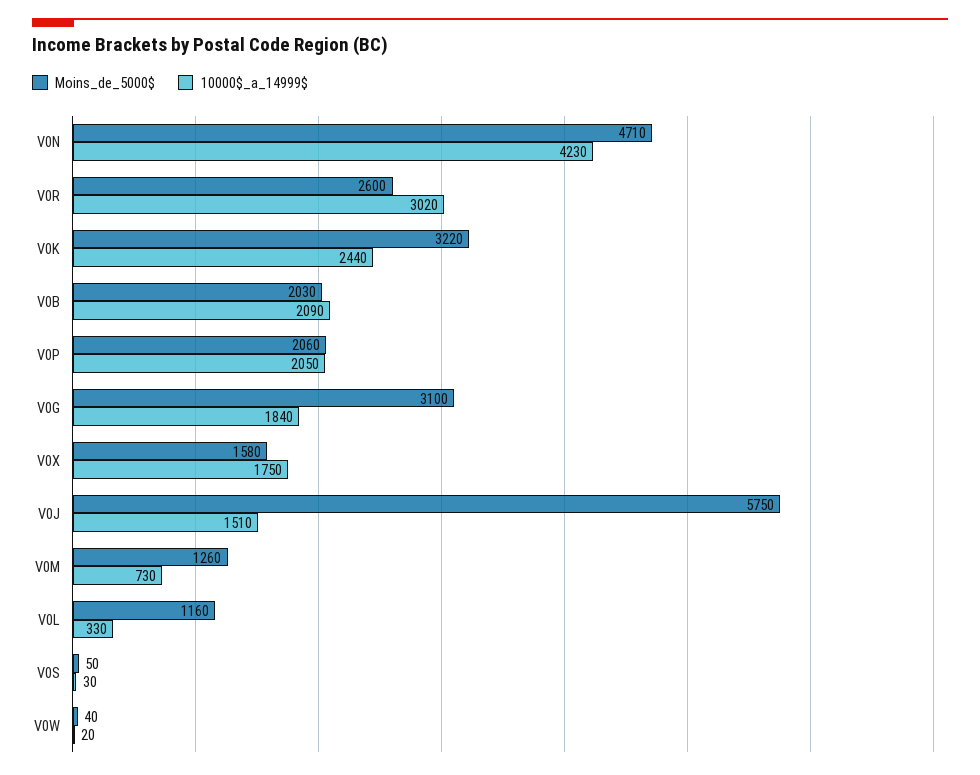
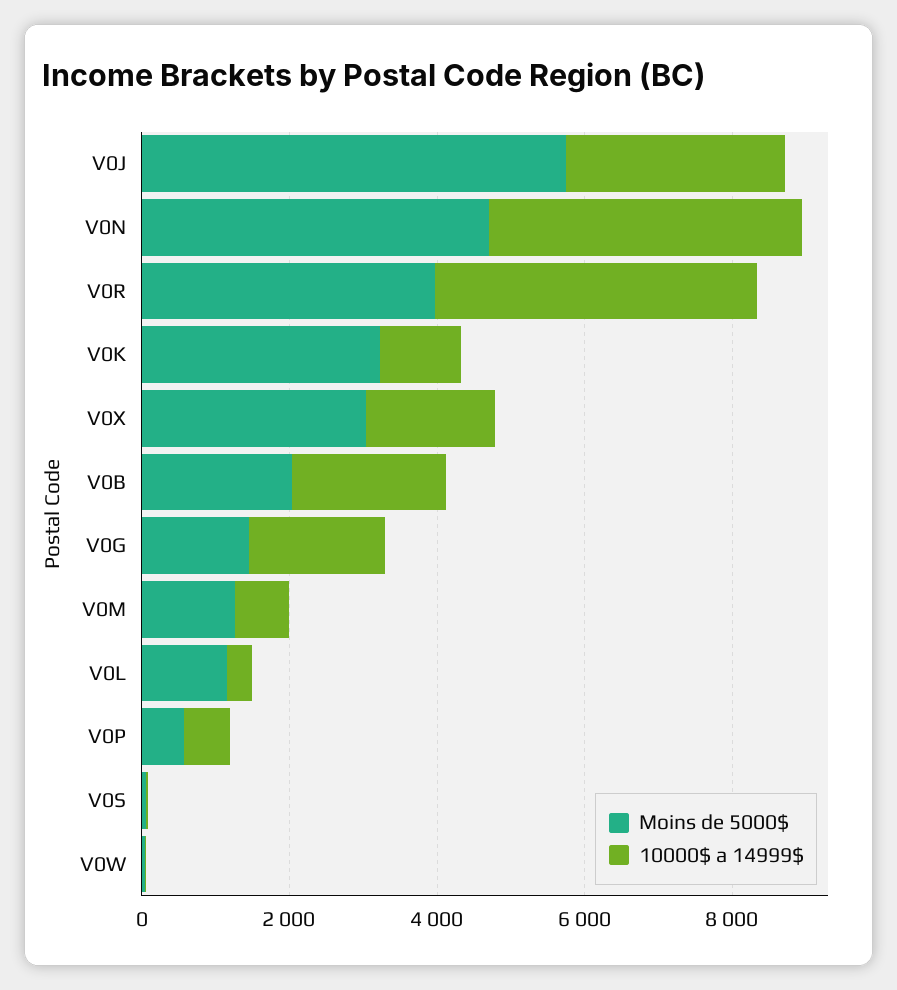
Moins_de_5000$, V0R: 2600 -> 4000
10000$_a_14999$, V0R: 3020 -> 4500
10000$_a_14999$, V0K: 2440 -> 1000
Moins_de_5000$, V0P: 2060 -> 500
10000$_a_14999$, V0P: 2050 -> 500
Moins_de_5000$, V0G: 3100 -> 1500
Moins_de_5000$, V0X: 1580 -> 3000
10000$_a_14999$, V0J: 1510 -> 3000

